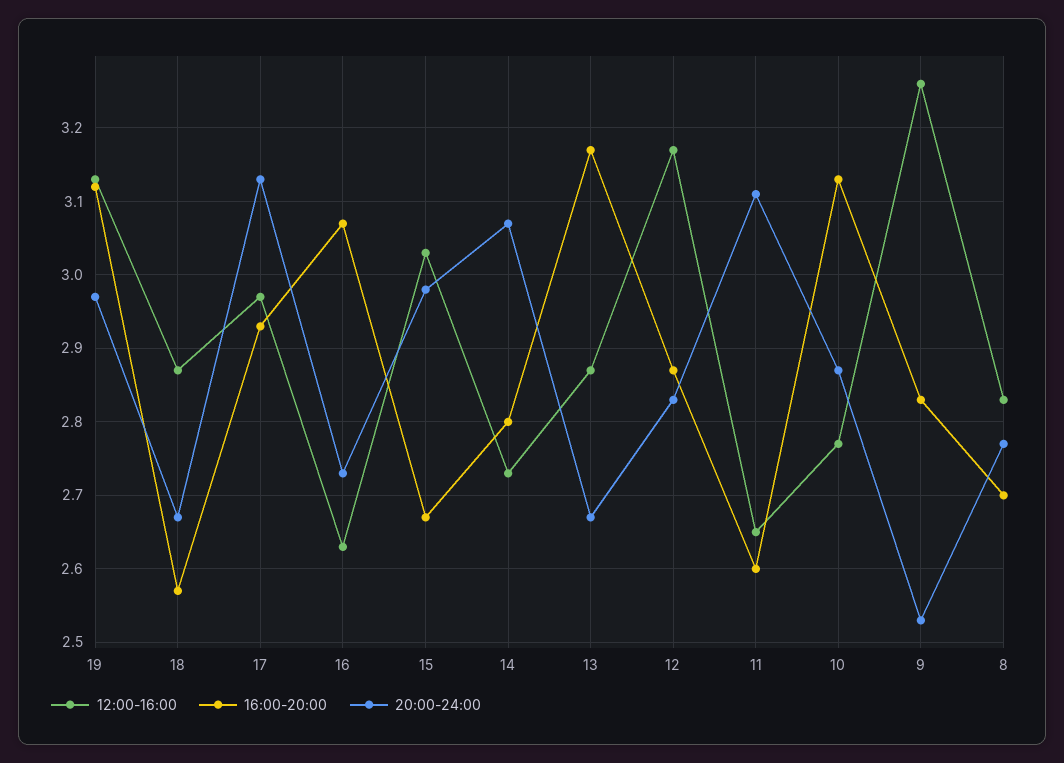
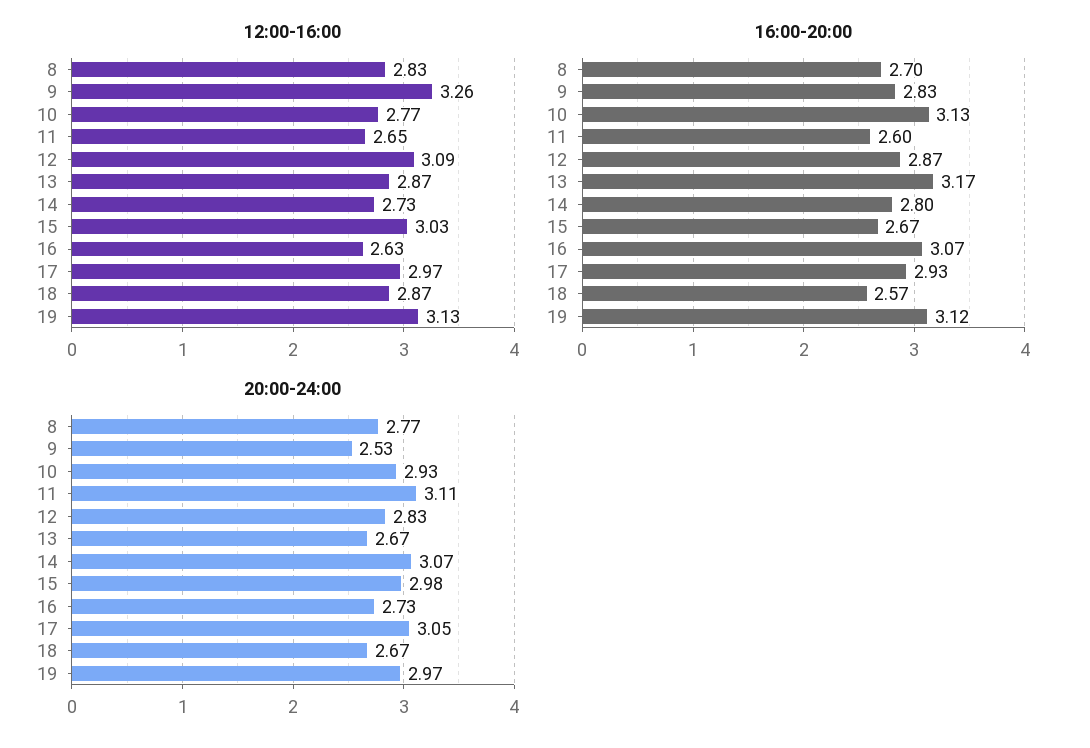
20:00-24:00, 17: 3.13 -> 3.05
12:00-16:00, 12: 3.17 -> 3.09
20:00-24:00, 10: 2.87 -> 2.93

